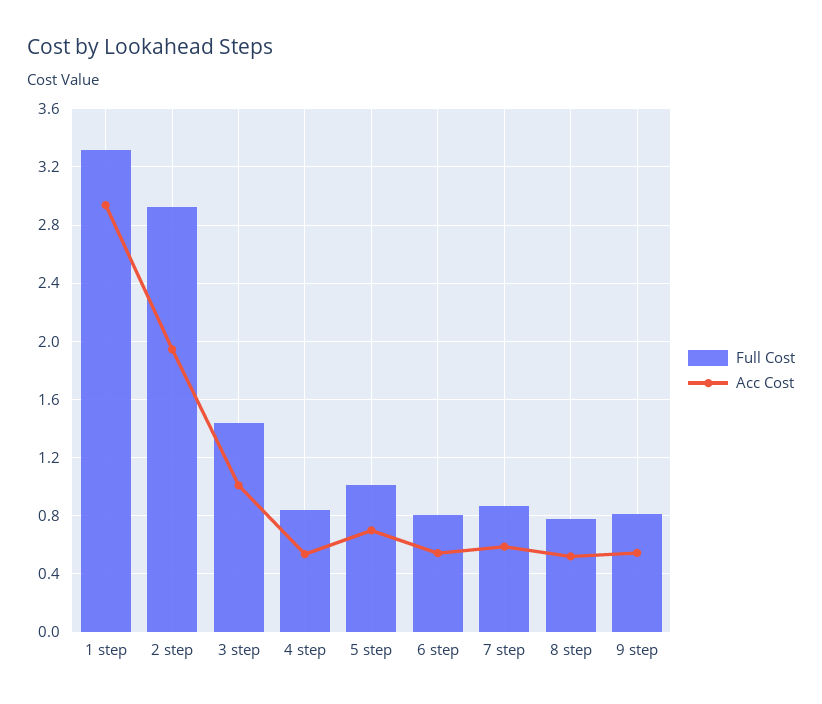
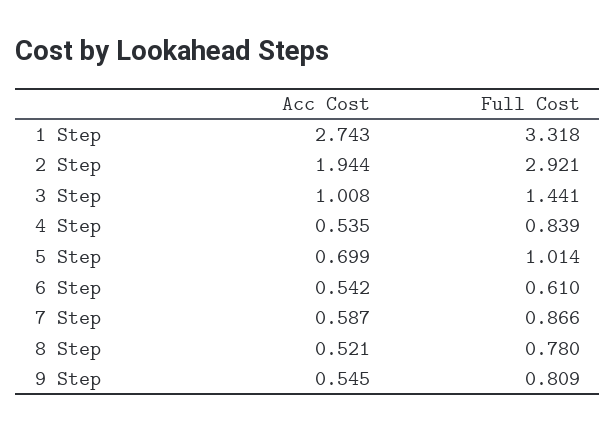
Acc Cost, 1 step: 2.95 -> 2.743
Full Cost, 6 step: 0.8 -> 0.61

